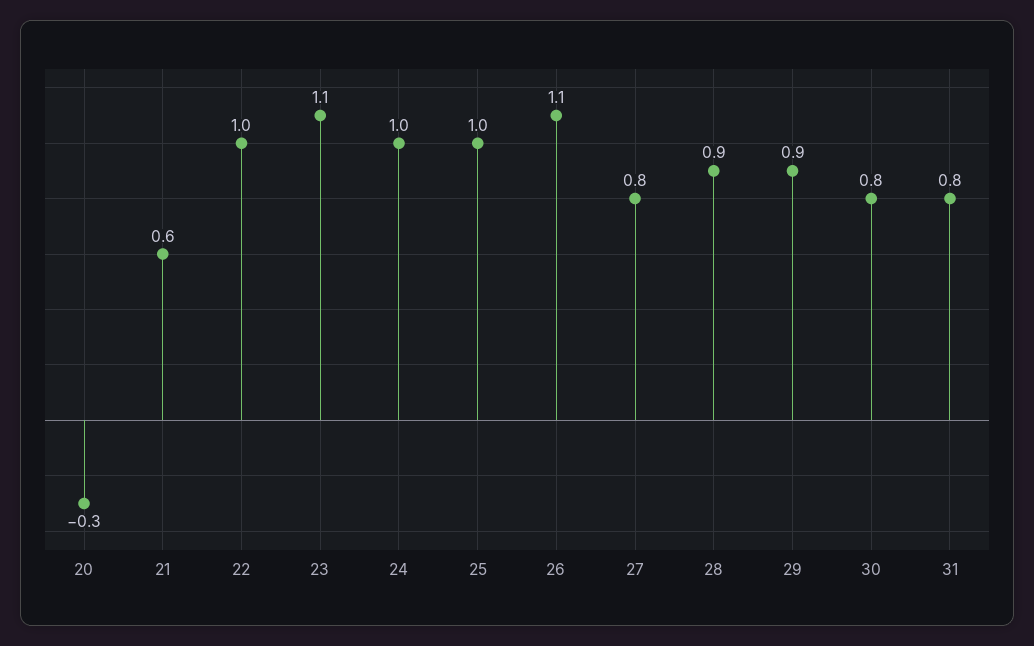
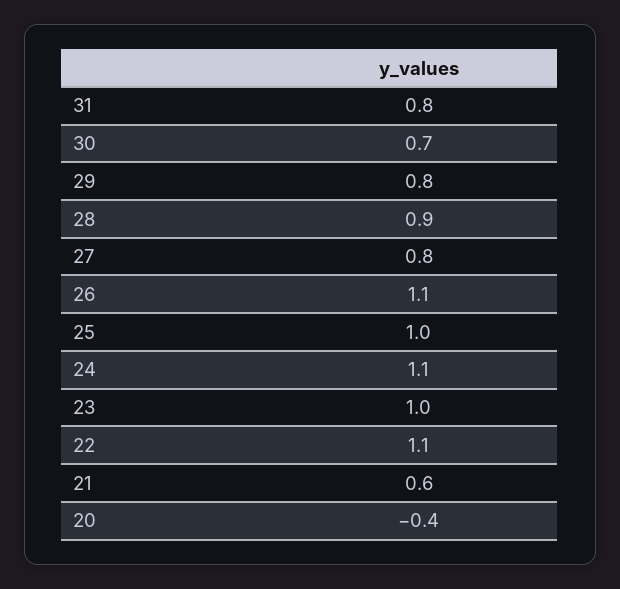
20: -0.3 -> -0.4
22: 1 -> 1.1
23: 1.1 -> 1
24: 1 -> 1.1
29: 0.9 -> 0.8
30: 0.8 -> 0.7

